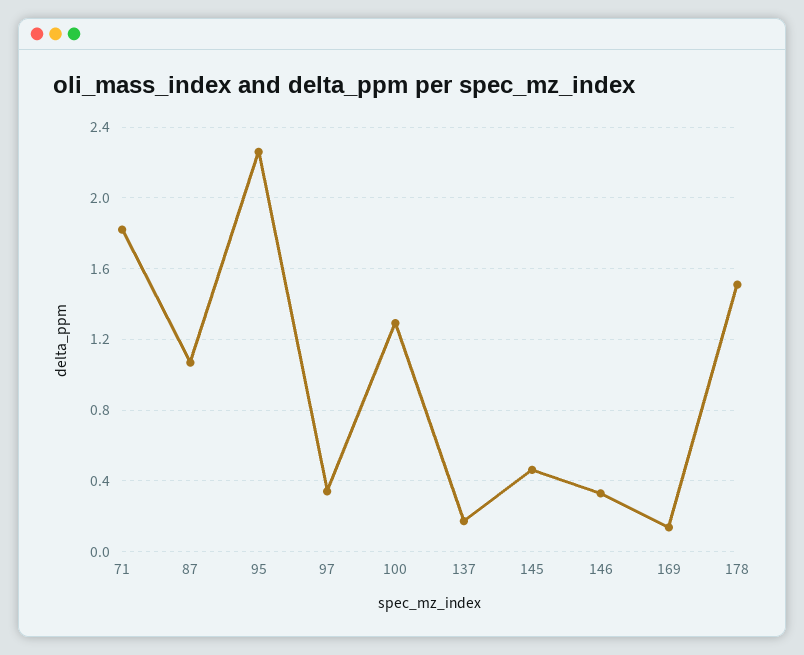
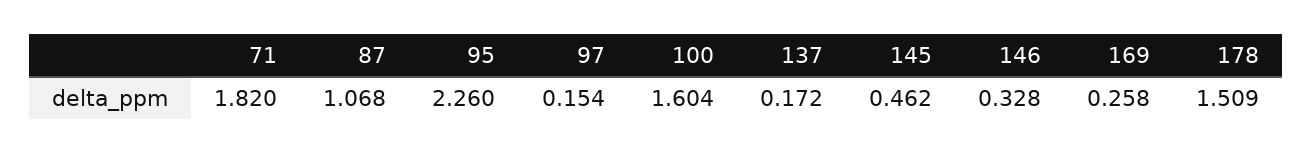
97: 0.35 -> 0.154
100: 1.3 -> 1.604
169: 0.15 -> 0.258

